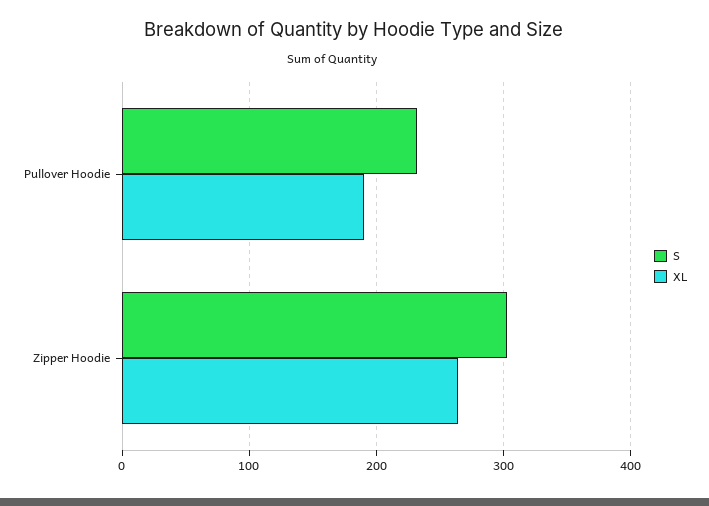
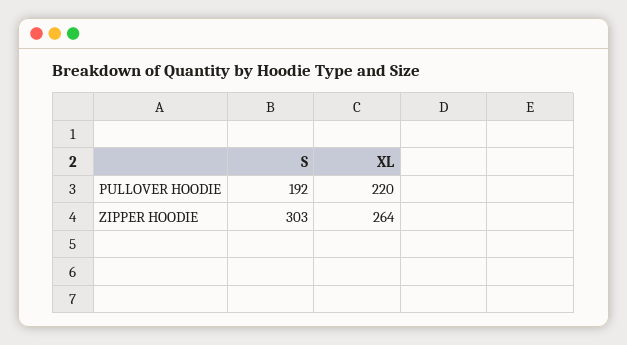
S, Pullover Hoodie: 230 -> 192
XL, Pullover Hoodie: 190 -> 220

